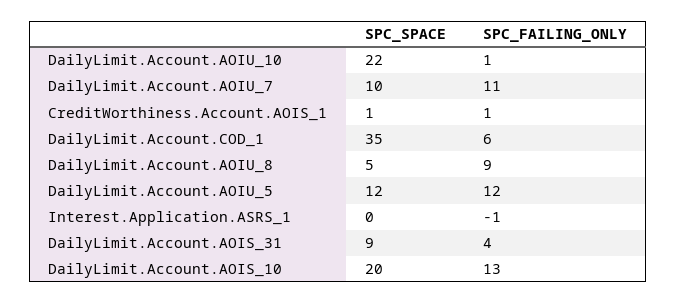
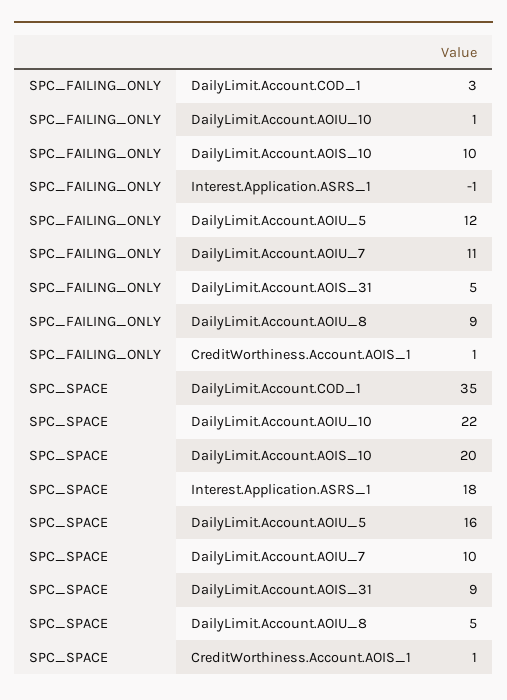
SPC_FAILING_ONLY, DailyLimit.Account.COD_1: 6 -> 3
SPC_SPACE, DailyLimit.Account.AOIU_5: 12 -> 16
SPC_SPACE, Interest.Application.ASRS_1: 0 -> 18
SPC_FAILING_ONLY, DailyLimit.Account.AOIS_31: 4 -> 5
SPC_FAILING_ONLY, DailyLimit.Account.AOIS_10: 13 -> 10

